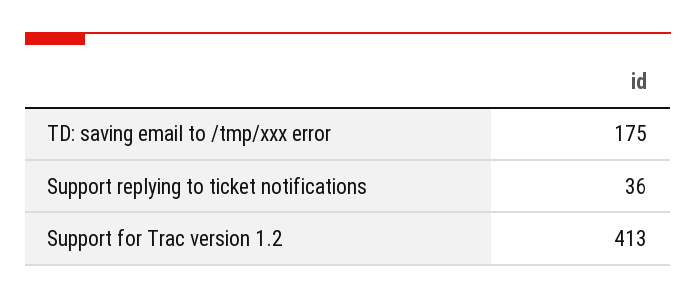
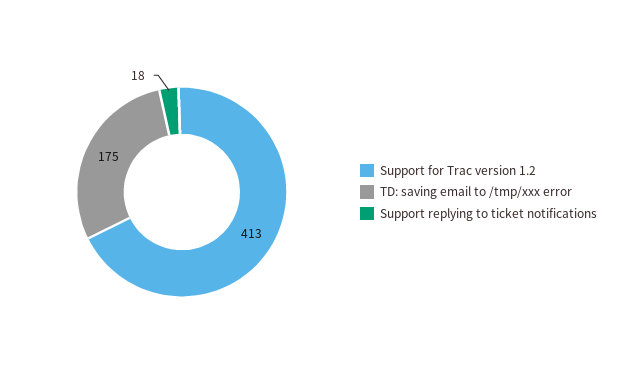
Support replying to ticket notifications: 36 -> 18

